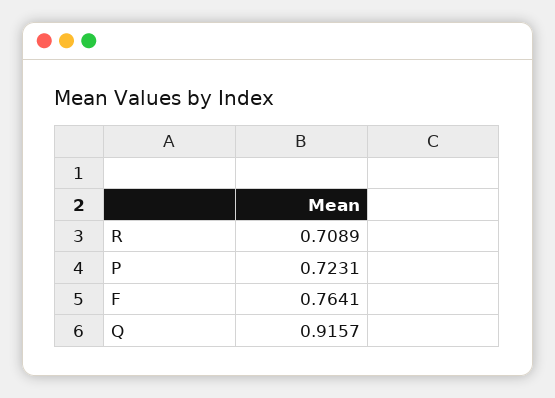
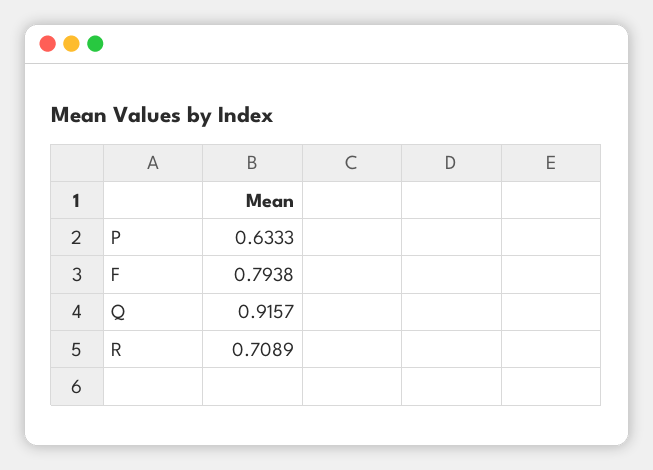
P: 0.7231 -> 0.6333
F: 0.7641 -> 0.7938

